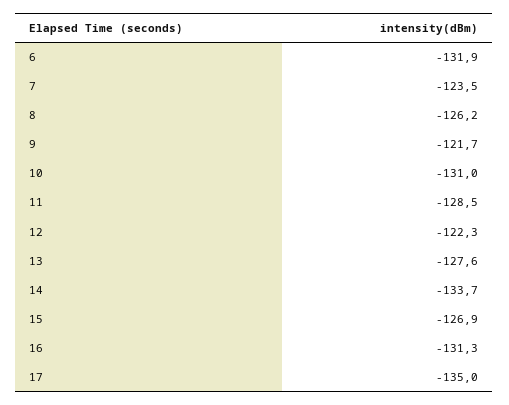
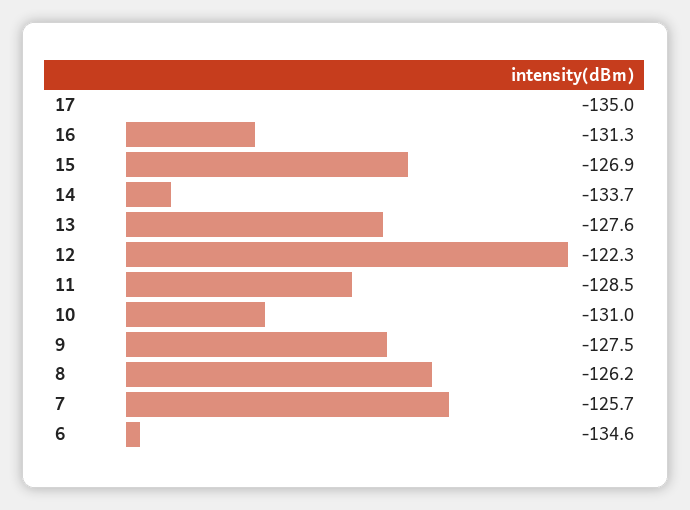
6: -131.9 -> -134.6
7: -123.5 -> -125.7
9: -121.7 -> -127.5

